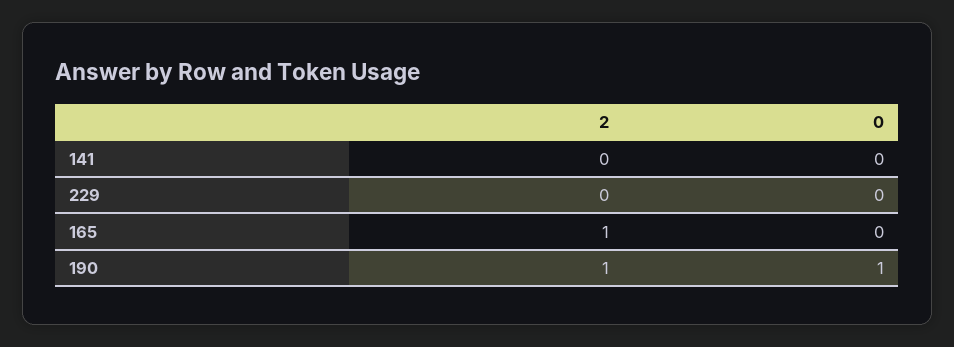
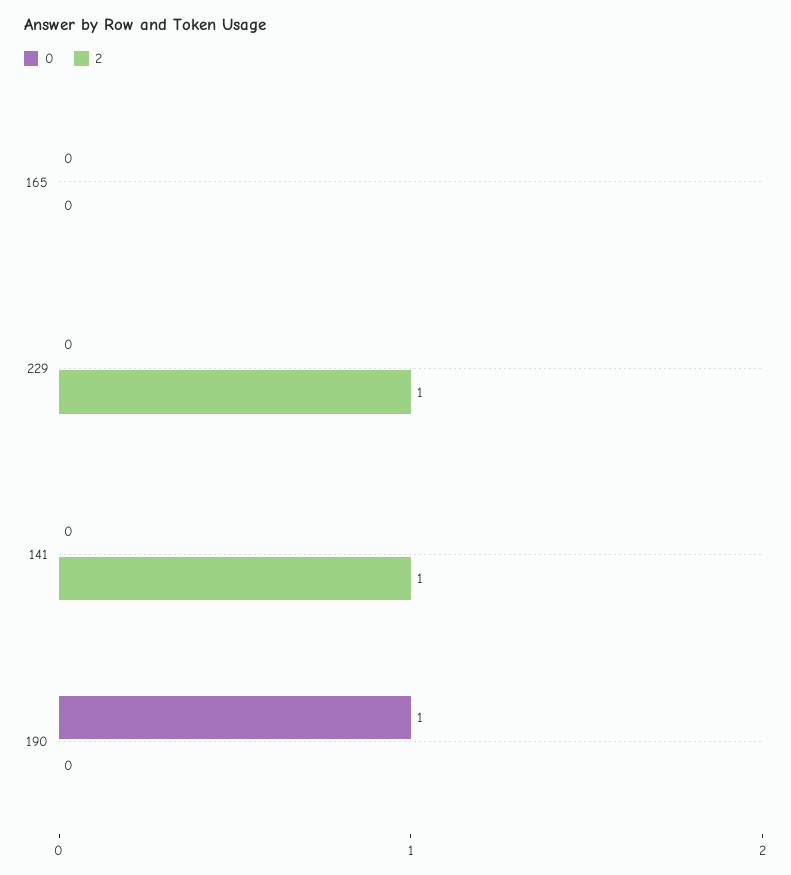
2, 141: 0 -> 1
2, 229: 0 -> 1
2, 165: 1 -> 0
2, 190: 1 -> 0

